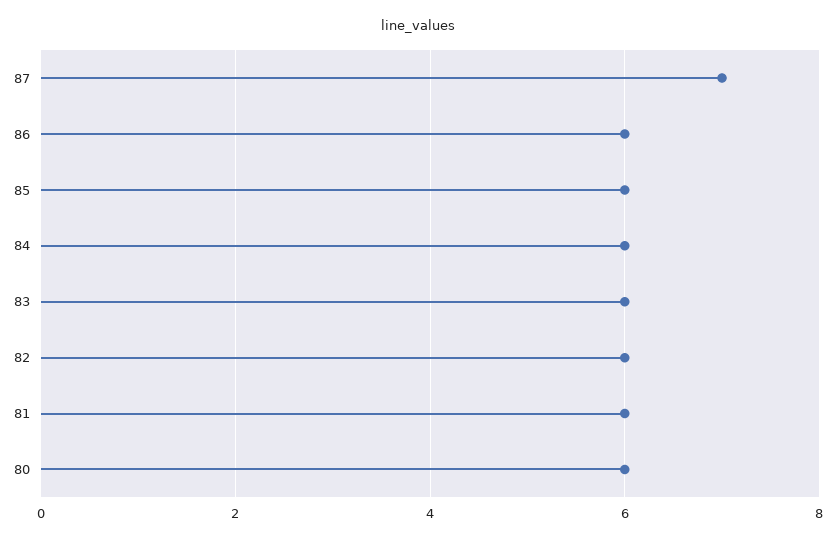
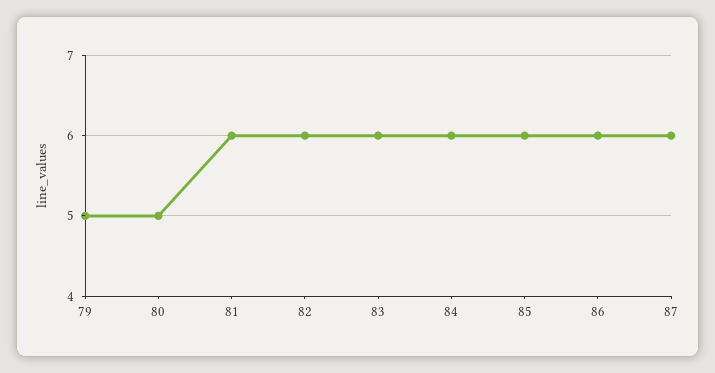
87: 7 -> 6
80: 6 -> 5
79: none -> 5

